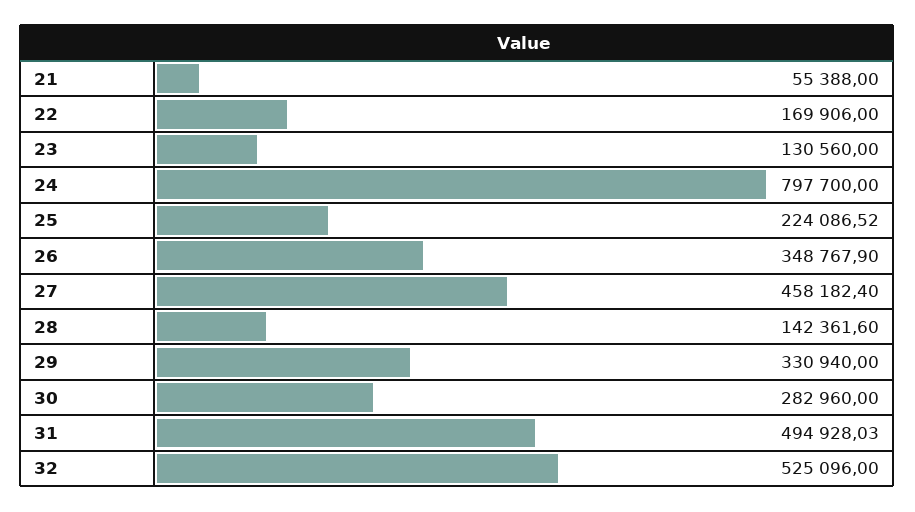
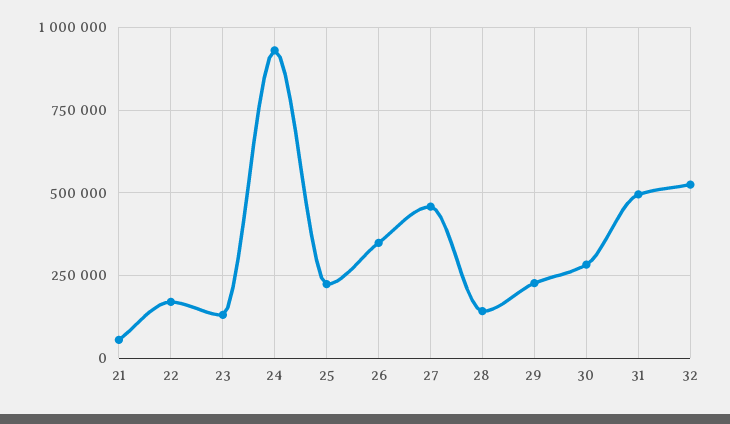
24: 797700 -> 925000
29: 330940 -> 225000

